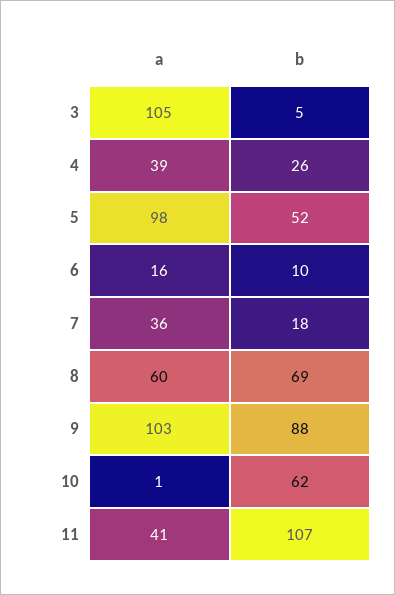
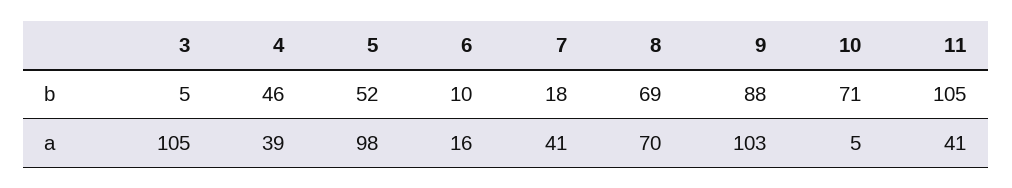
b, 4: 26 -> 46
a, 7: 36 -> 41
a, 8: 60 -> 70
a, 10: 1 -> 5
b, 10: 62 -> 71
b, 11: 107 -> 105

